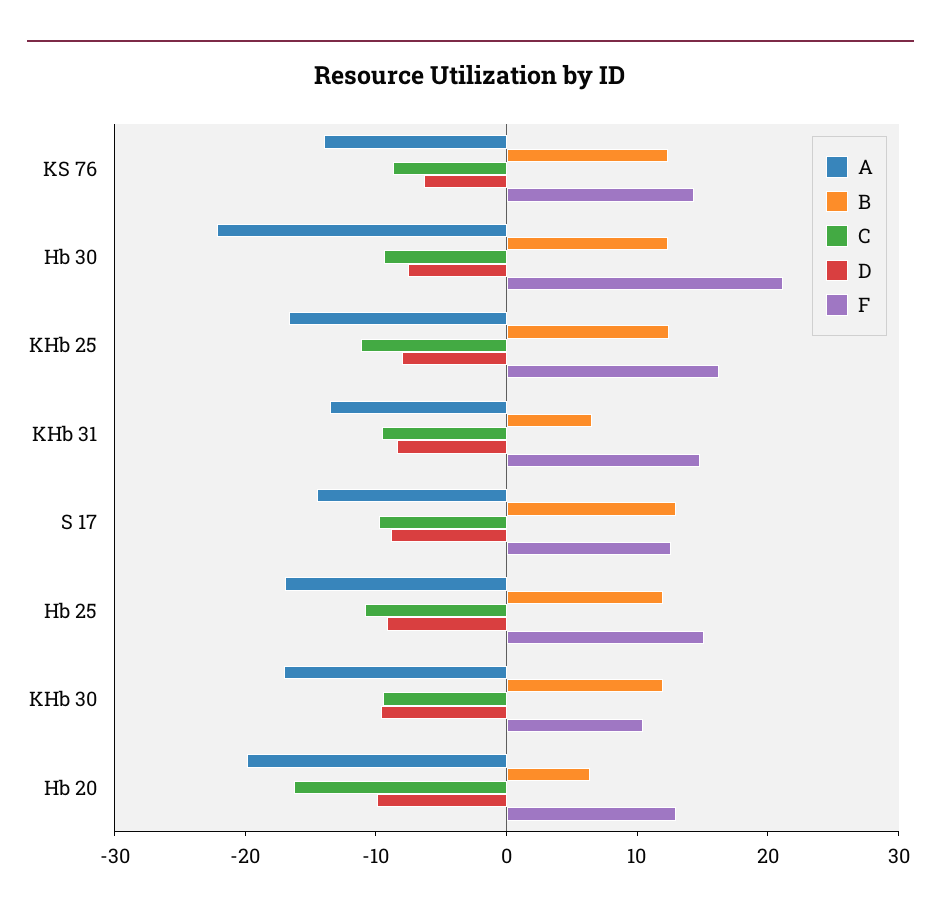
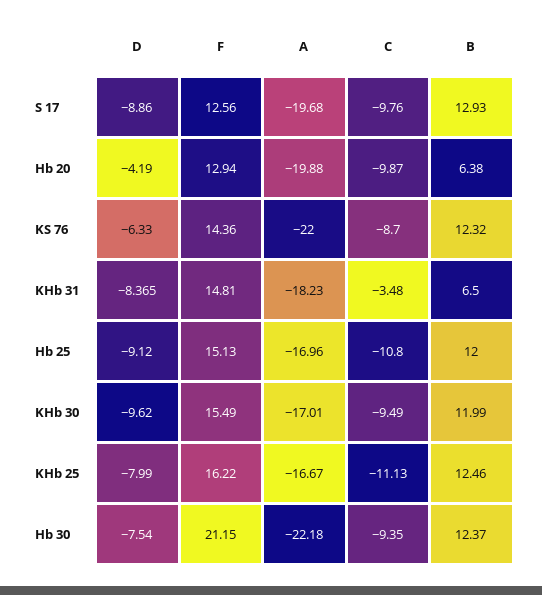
A, KS 76: -14 -> -22
A, KHb 31: -14 -> -18.23
C, KHb 31: -10 -> -3.48
A, S 17: -14 -> -19.68
F, KHb 30: 10 -> 15.49
C, Hb 20: -16 -> -9.87
D, Hb 20: -10 -> -4.19

